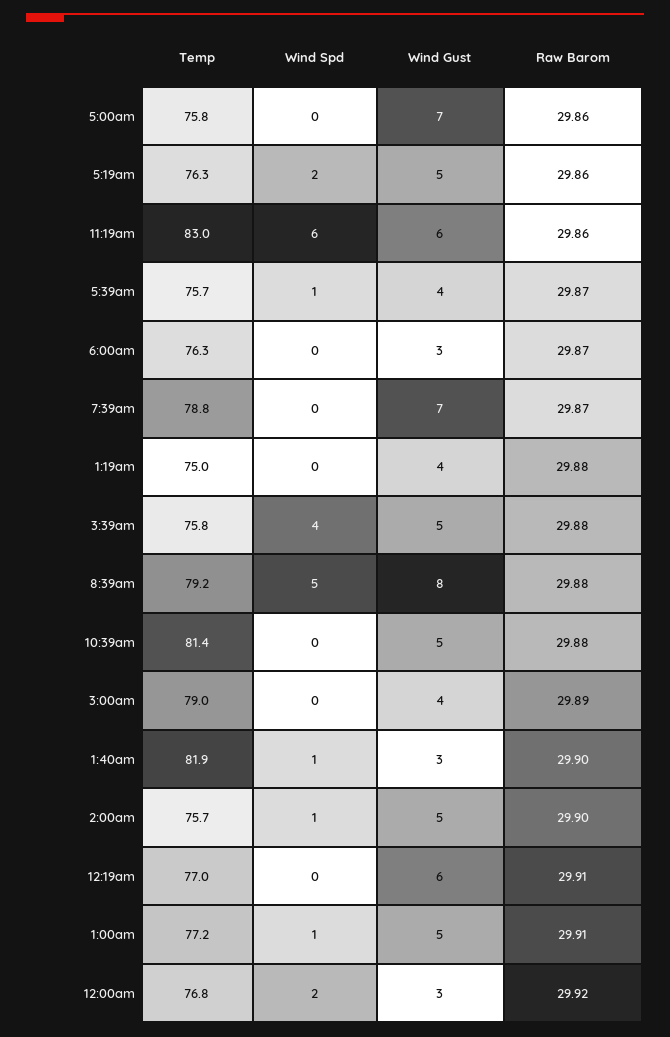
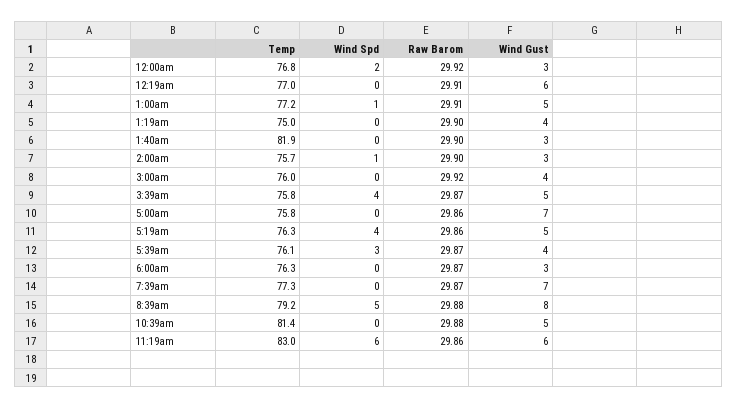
Wind Spd, 5:19am: 2 -> 4
Temp, 5:39am: 75.7 -> 76.1
Wind Spd, 5:39am: 1 -> 3
Temp, 7:39am: 78.8 -> 77.3
Raw Barom, 1:19am: 29.88 -> 29.9
Raw Barom, 3:39am: 29.88 -> 29.87
Temp, 3:00am: 79 -> 76
Raw Barom, 3:00am: 29.89 -> 29.92
Wind Spd, 1:40am: 1 -> 0
Wind Gust, 2:00am: 5 -> 3

